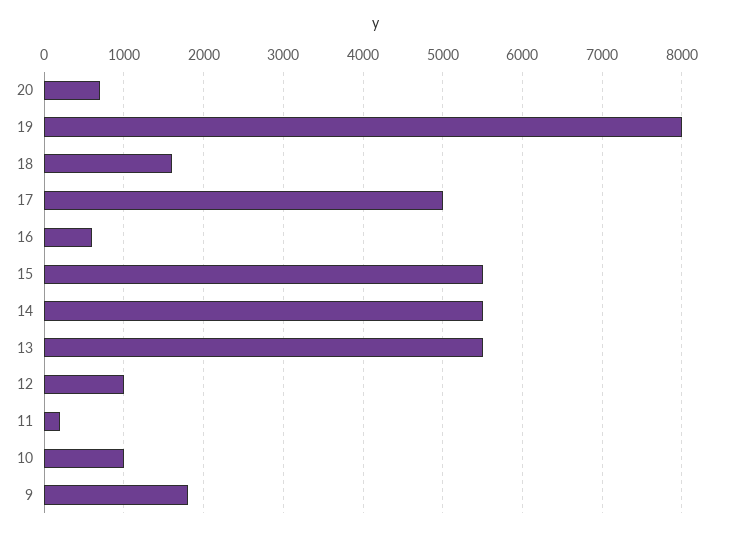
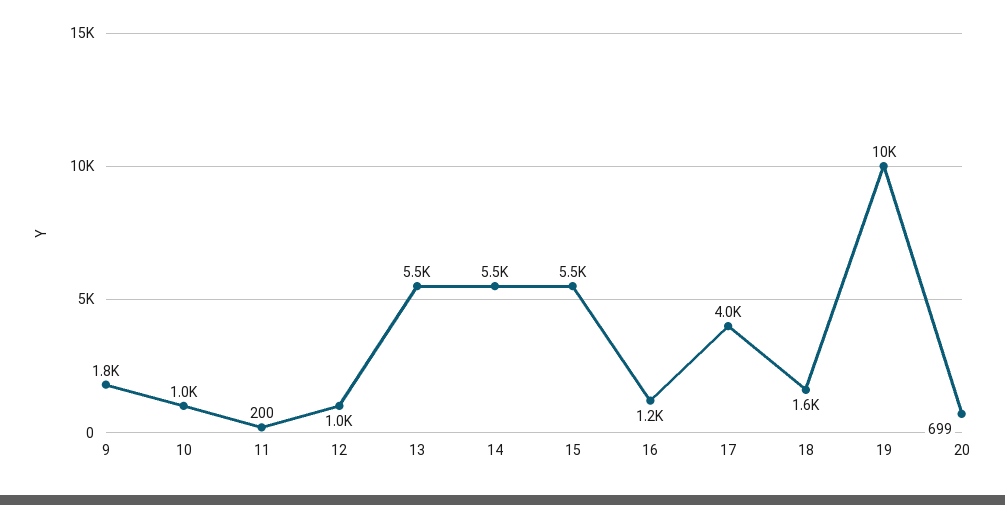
19: 8000 -> 10000
17: 5000 -> 4000
16: 600 -> 1200

